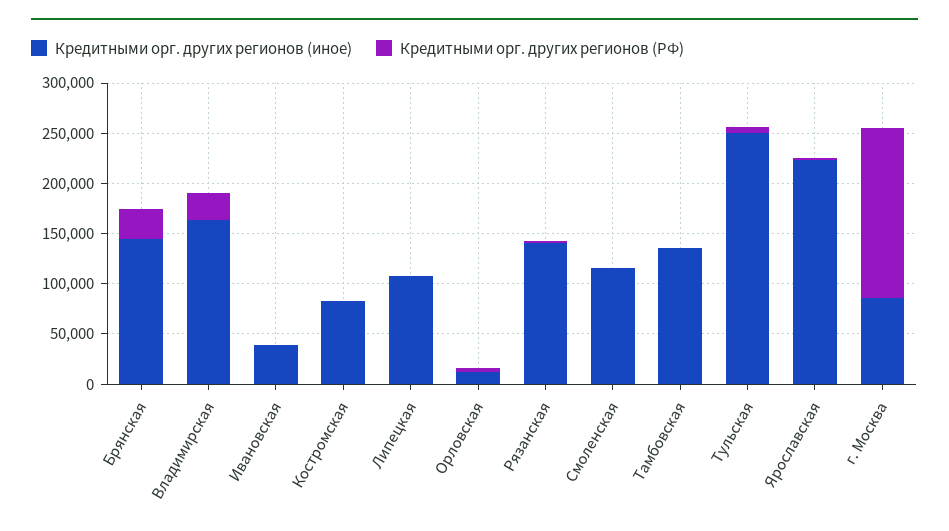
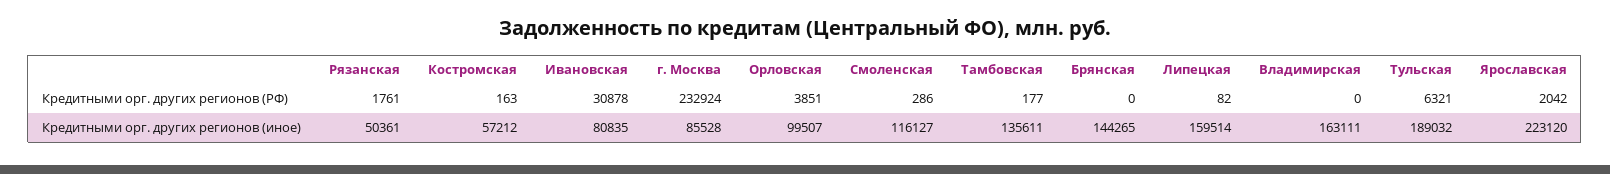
Кредитными орг. других регионов (РФ), Брянская: 30000 -> 0
Кредитными орг. других регионов (РФ), Владимирская: 30000 -> 0
Кредитными орг. других регионов (иное), Ивановская: 40000 -> 80835
Кредитными орг. других регионов (РФ), Ивановская: 0 -> 30878
Кредитными орг. других регионов (иное), Костромская: 80000 -> 57212
Кредитными орг. других регионов (иное), Липецкая: 110000 -> 159514
Кредитными орг. других регионов (иное), Орловская: 10000 -> 99507
Кредитными орг. других регионов (иное), Рязанская: 140000 -> 50361
Кредитными орг. других регионов (иное), Тульская: 250000 -> 189032
Кредитными орг. других регионов (РФ), г. Москва: 170000 -> 232924

